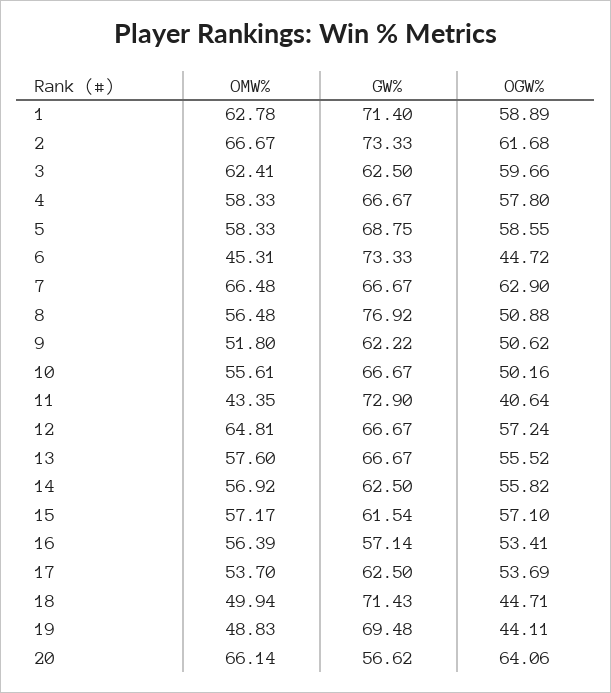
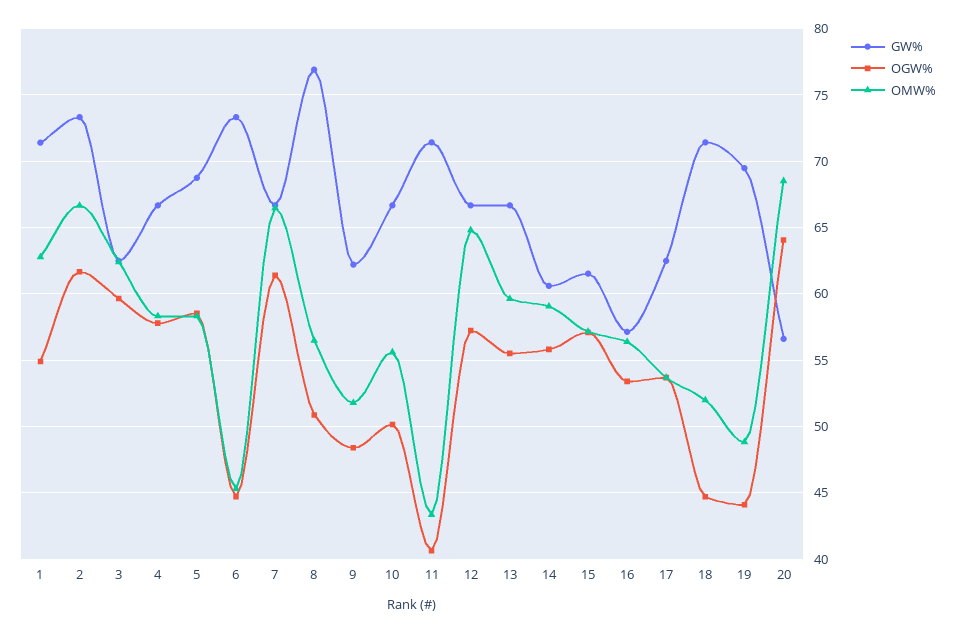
OGW%, 1: 58.89 -> 55
OGW%, 7: 62.9 -> 61.5
OGW%, 9: 50.62 -> 48.5
GW%, 11: 72.9 -> 71.5
OMW%, 13: 57.6 -> 59.5
OMW%, 14: 56.92 -> 59
GW%, 14: 62.5 -> 60.5
OMW%, 18: 49.94 -> 52
OMW%, 20: 66.14 -> 68.5

